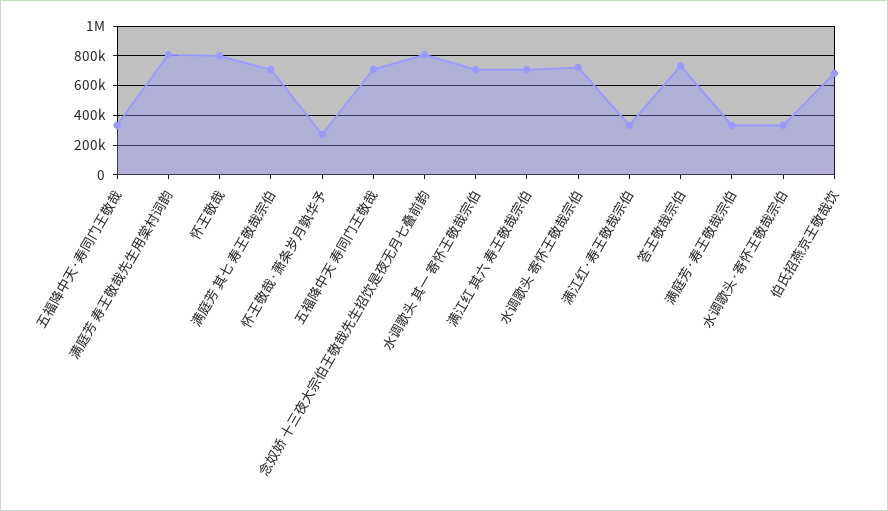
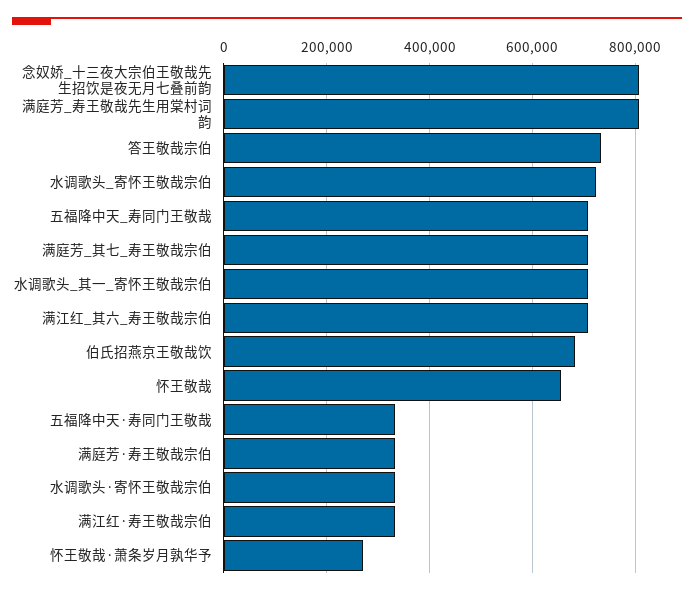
怀王敬哉: 800000 -> 660000

